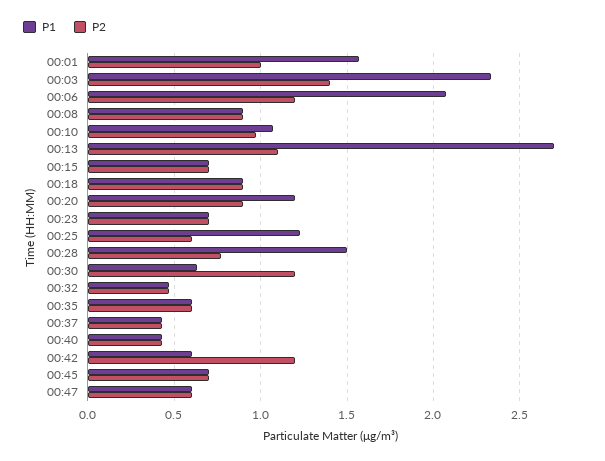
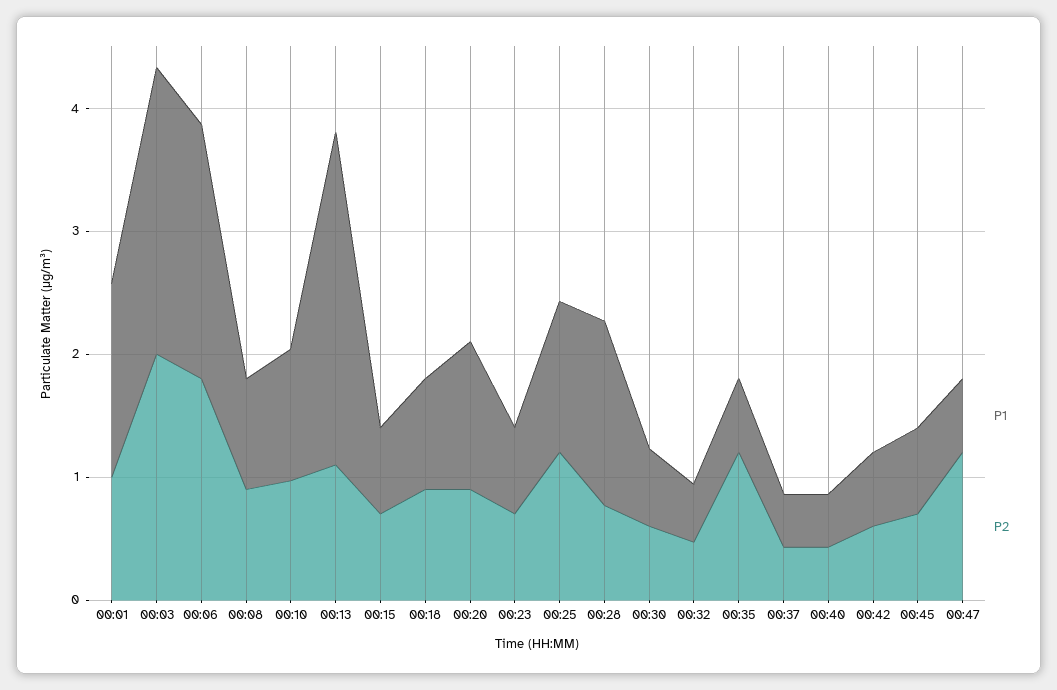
P2, 00:03: 1.4 -> 2
P2, 00:06: 1.2 -> 1.8
P2, 00:25: 0.6 -> 1.2
P2, 00:30: 1.2 -> 0.6
P2, 00:35: 0.6 -> 1.2
P2, 00:42: 1.2 -> 0.6
P2, 00:47: 0.6 -> 1.2

